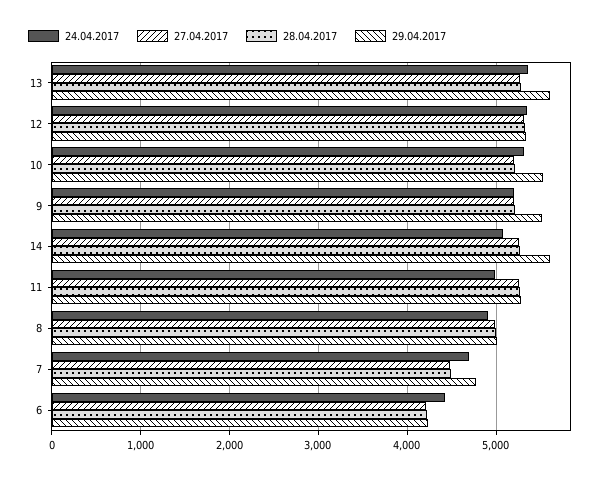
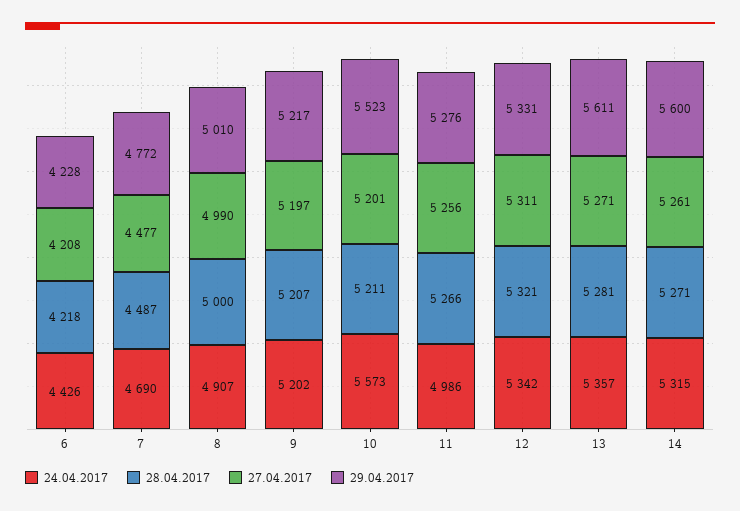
24.04.2017, 10: 5300 -> 5573
29.04.2017, 9: 5500 -> 5217
24.04.2017, 14: 5100 -> 5315

